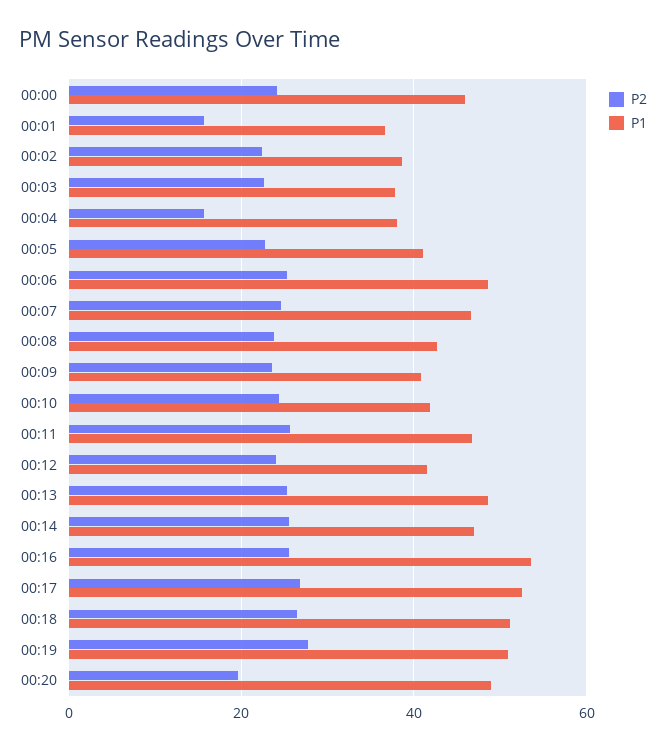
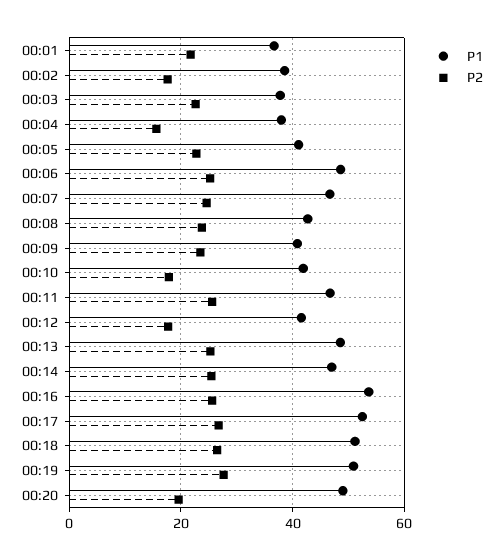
P2, 00:00: 24 -> none
P1, 00:00: 46 -> none
P2, 00:01: 16 -> 22
P2, 00:02: 22 -> 18
P2, 00:10: 24 -> 18
P2, 00:12: 24 -> 18

